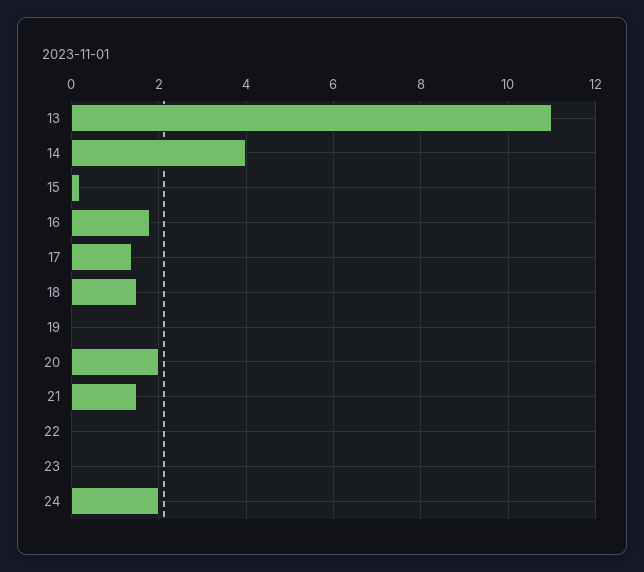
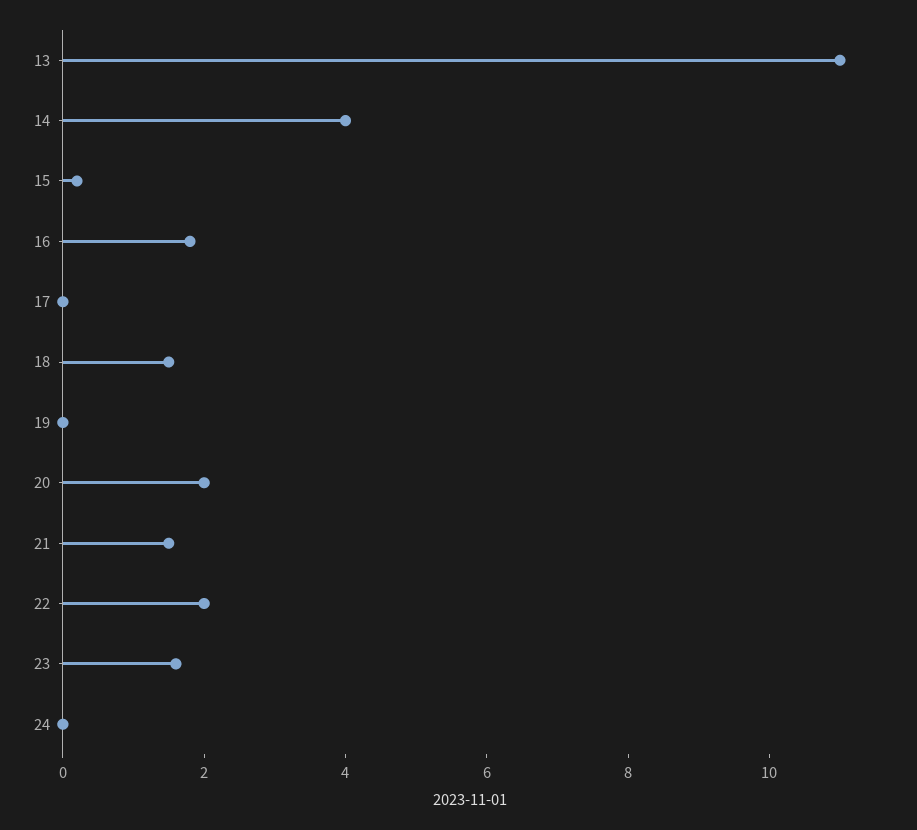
17: 1.5 -> 0
22: 0 -> 2
23: 0 -> 1.5
24: 2 -> 0

